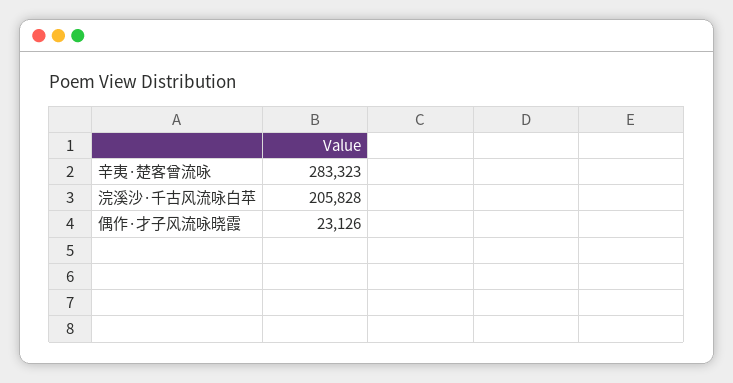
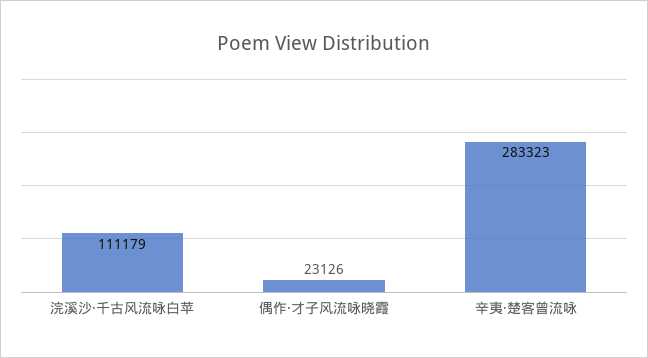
浣溪沙·千古风流咏白苹: 205828 -> 111179

